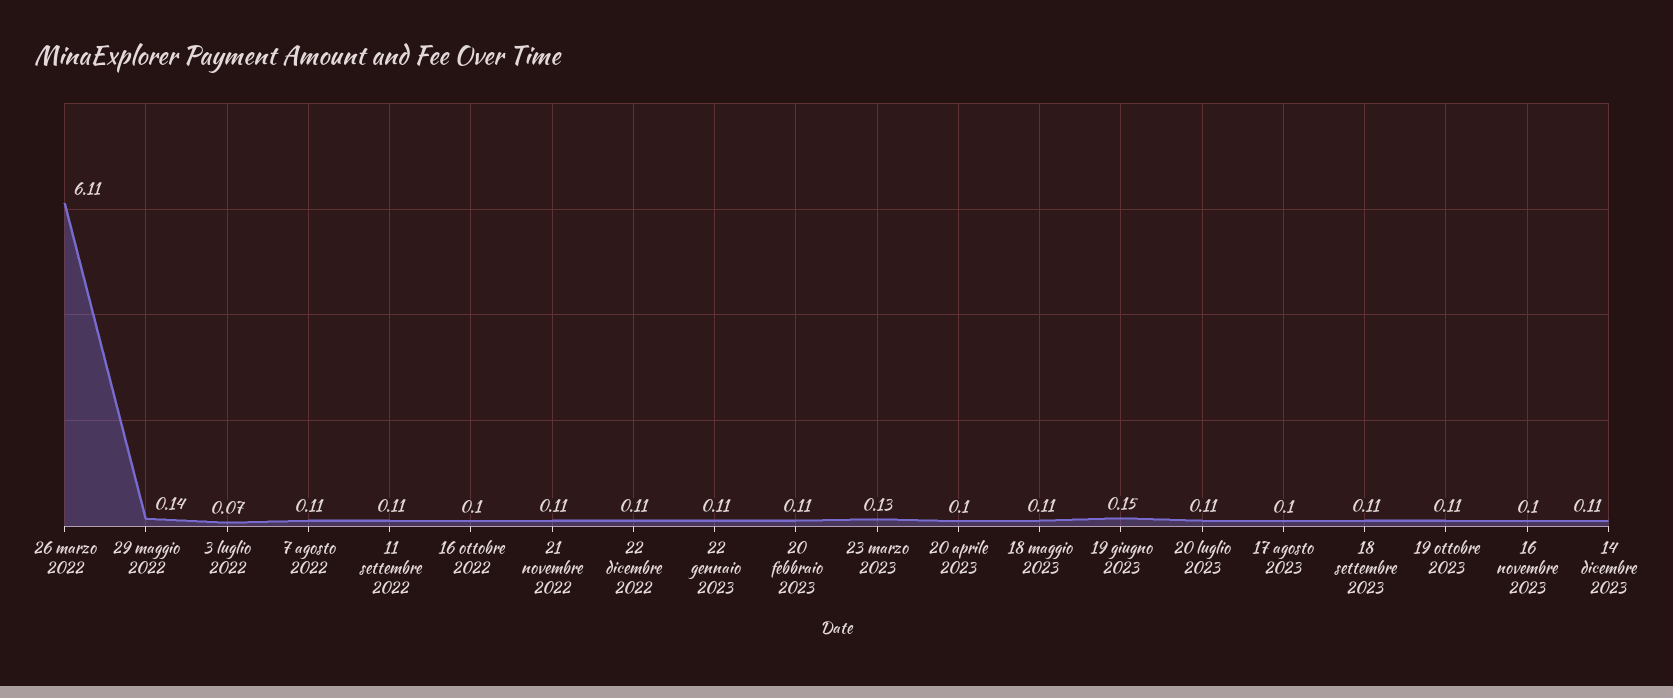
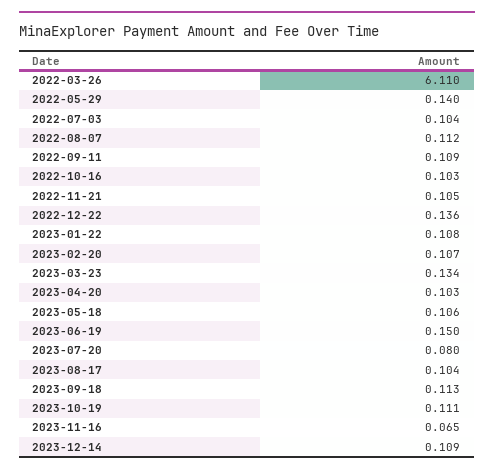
3 luglio 2022: 0.07 -> 0.104
22 dicembre 2022: 0.11 -> 0.136
20 luglio 2023: 0.11 -> 0.08
16 novembre 2023: 0.1 -> 0.065

